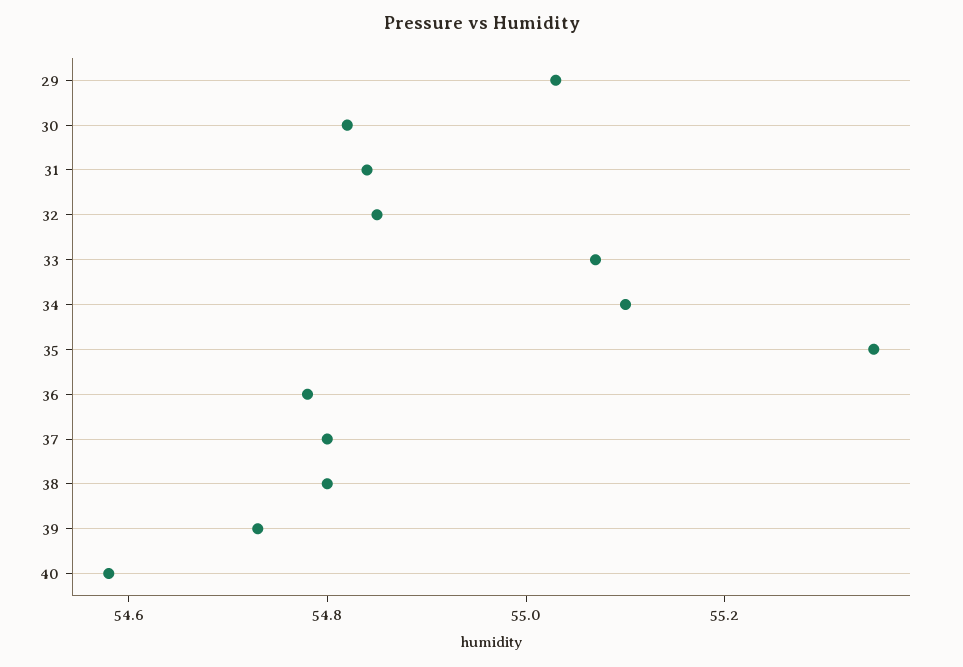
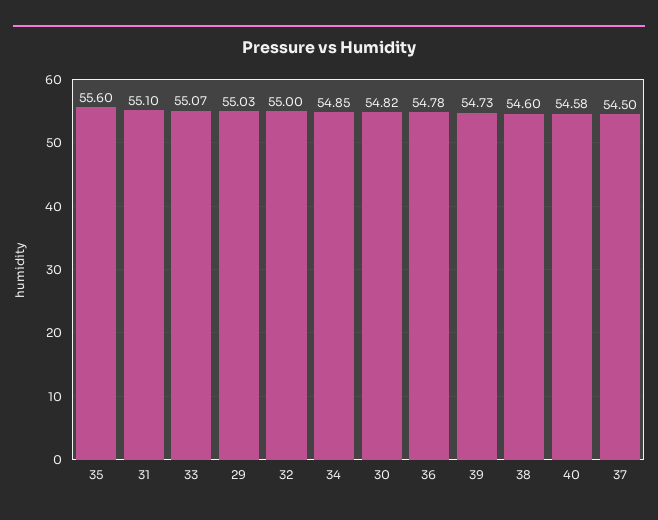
31: 54.85 -> 55.1
32: 54.85 -> 55
34: 55.1 -> 54.85
35: 55.35 -> 55.6
37: 54.8 -> 54.5
38: 54.8 -> 54.6

